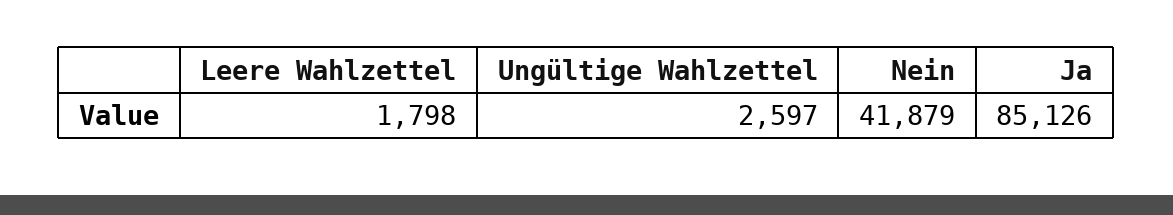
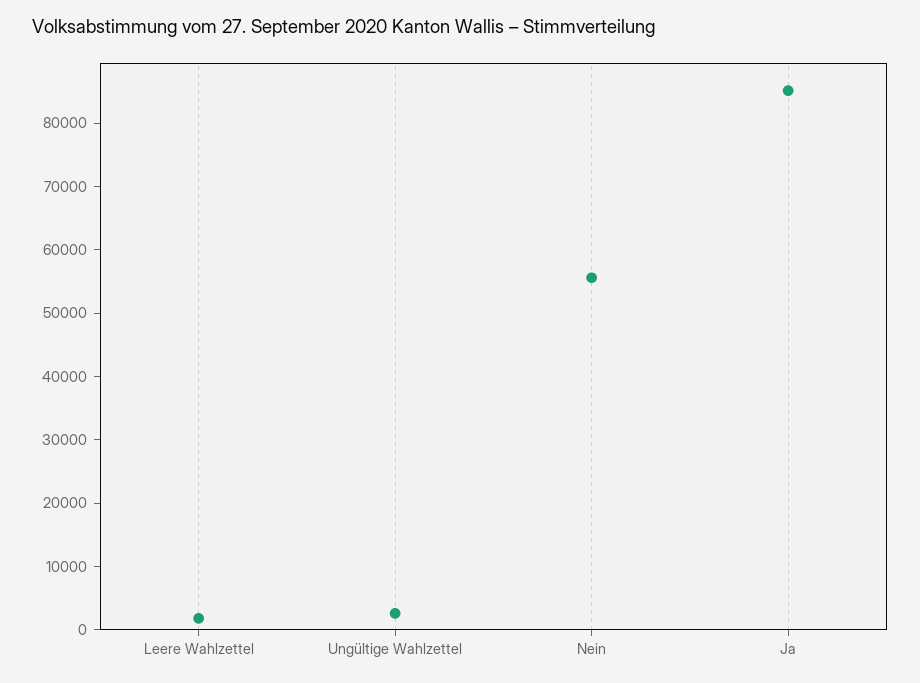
Nein: 41879 -> 56000

